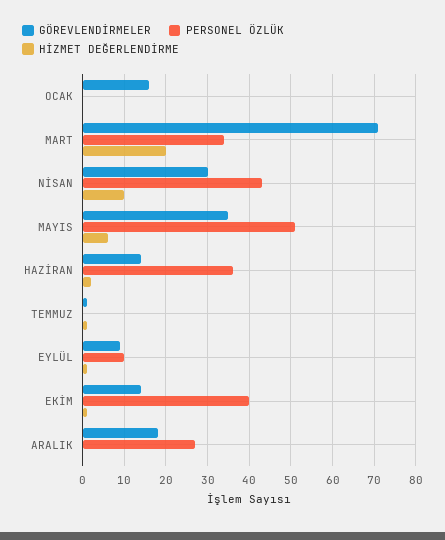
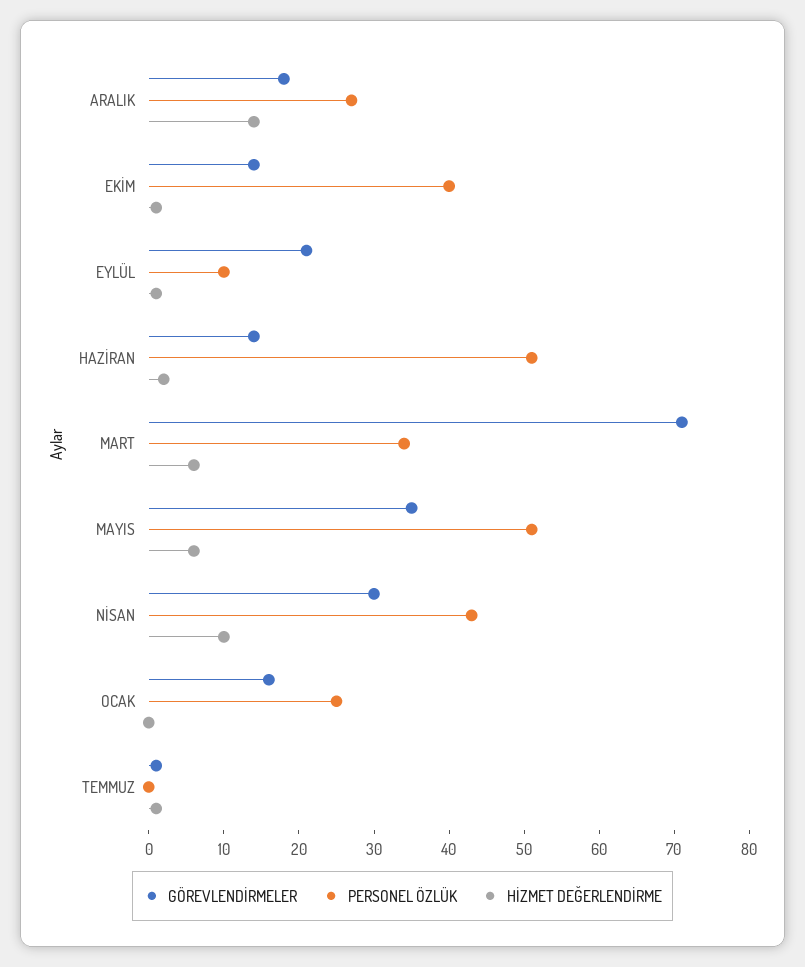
PERSONEL ÖZLÜK, OCAK: 0 -> 25
HİZMET DEĞERLENDİRME, MART: 20 -> 5
PERSONEL ÖZLÜK, HAZİRAN: 35 -> 50
GÖREVLENDİRMELER, EYLÜL: 10 -> 20
HİZMET DEĞERLENDİRME, ARALIK: 0 -> 15

